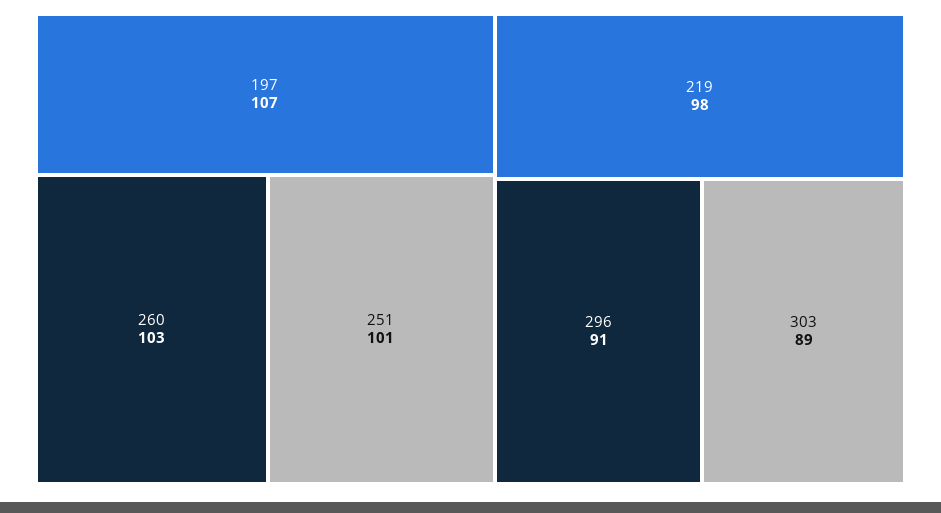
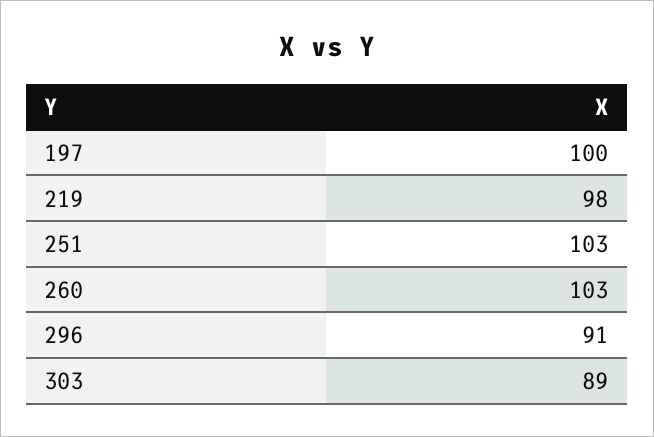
197: 107 -> 100
251: 101 -> 103

